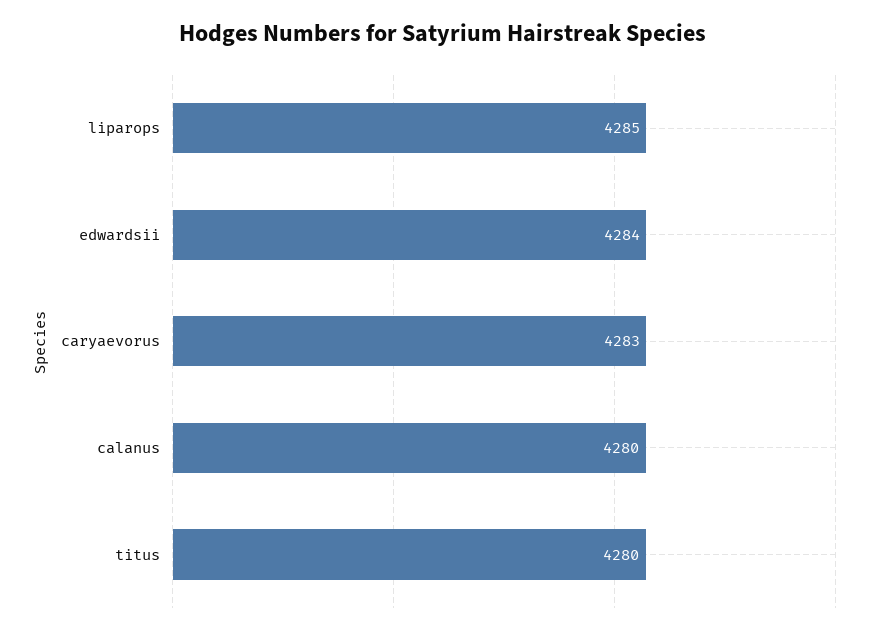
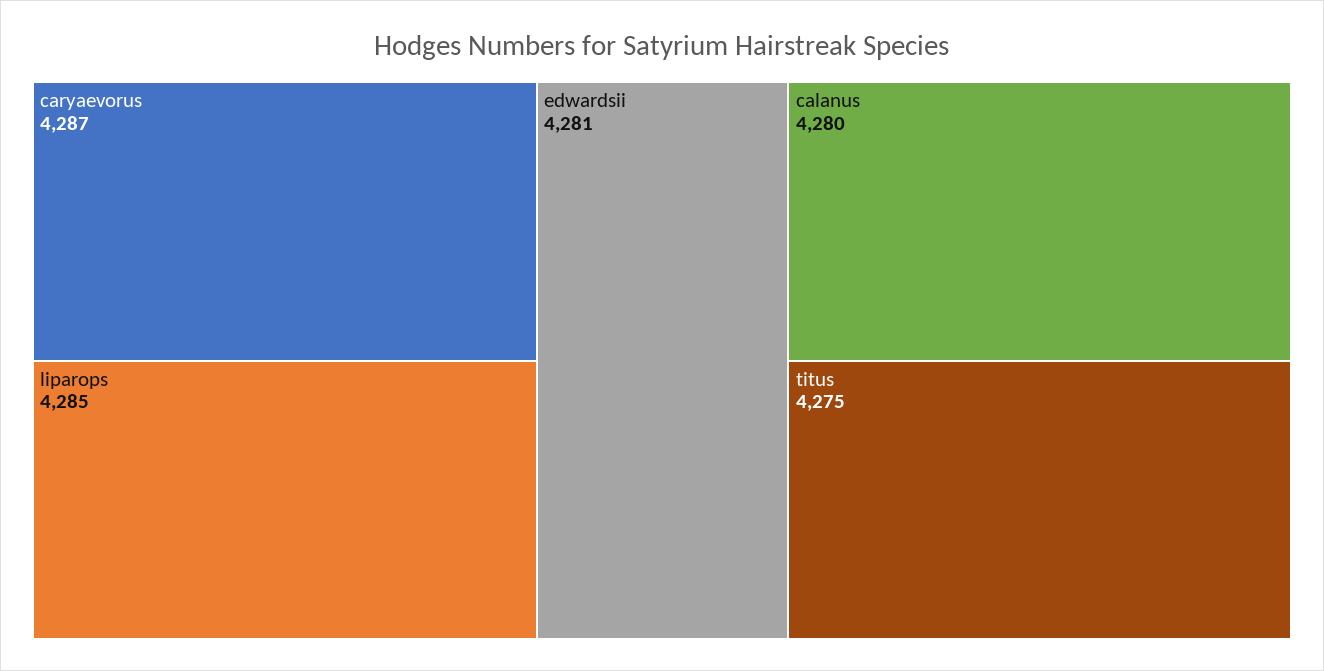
edwardsii: 4284 -> 4281
caryaevorus: 4283 -> 4287
titus: 4280 -> 4275

